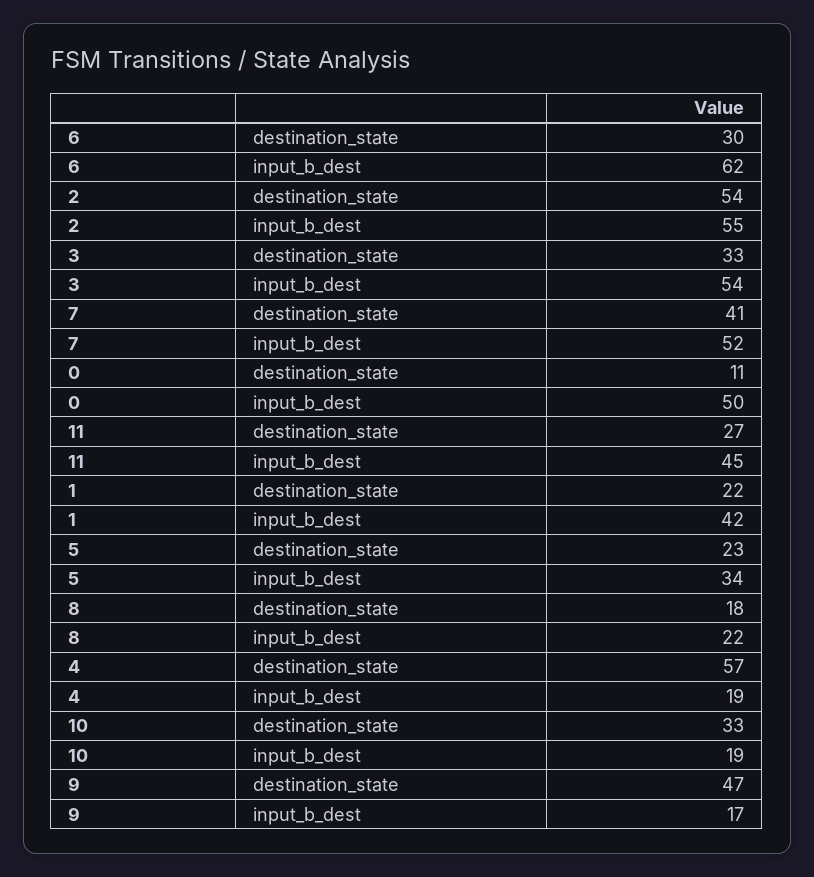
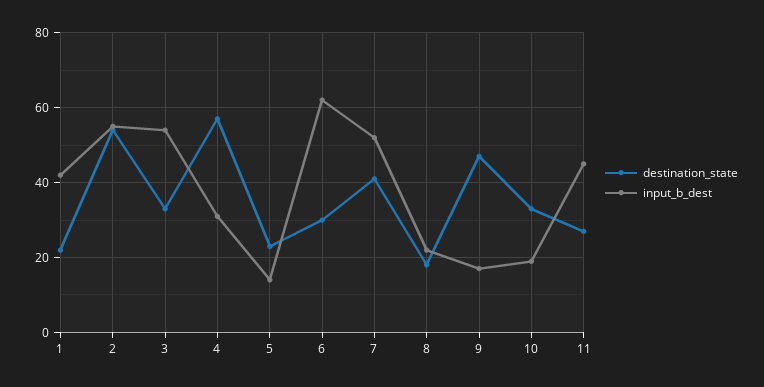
destination_state, 0: 11 -> none
input_b_dest, 0: 50 -> none
input_b_dest, 5: 34 -> 15
input_b_dest, 4: 19 -> 30

